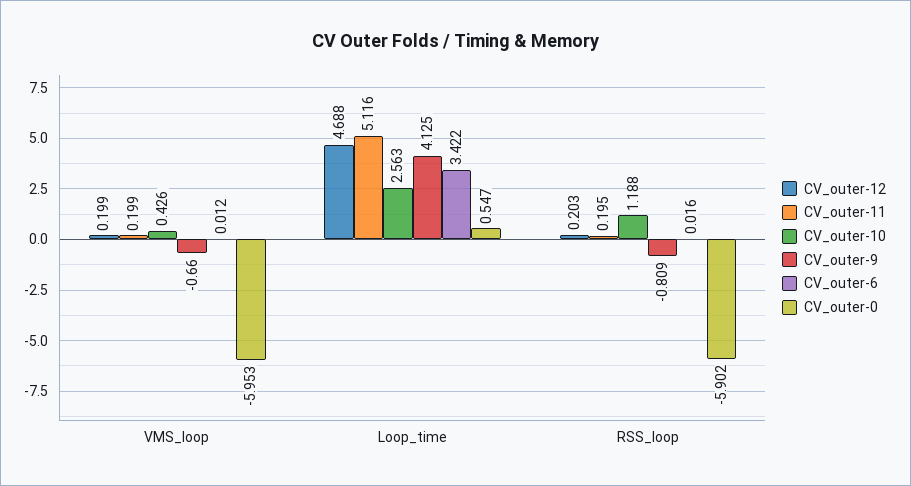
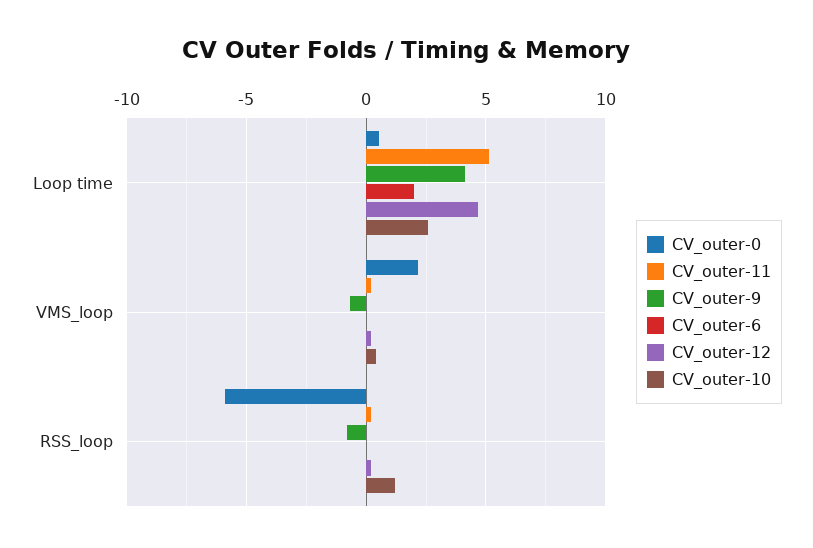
CV_outer-0, VMS_loop: -5.953 -> 2
CV_outer-6, Loop_time: 3.422 -> 2

